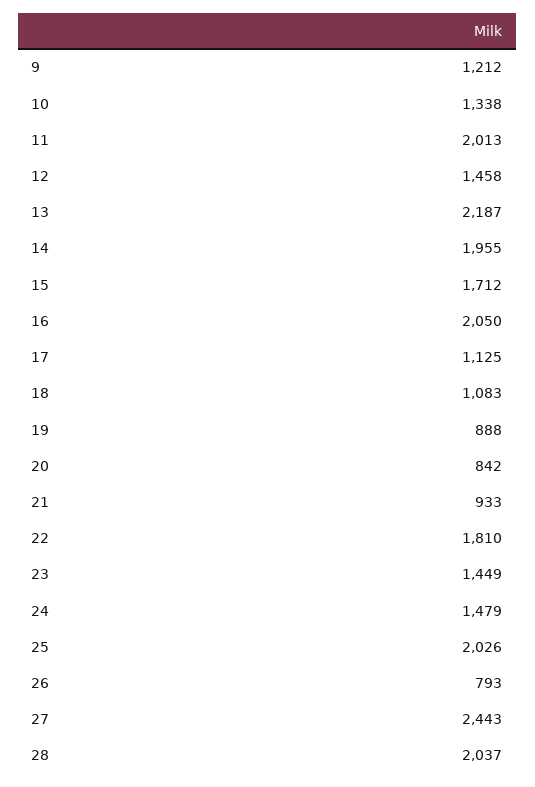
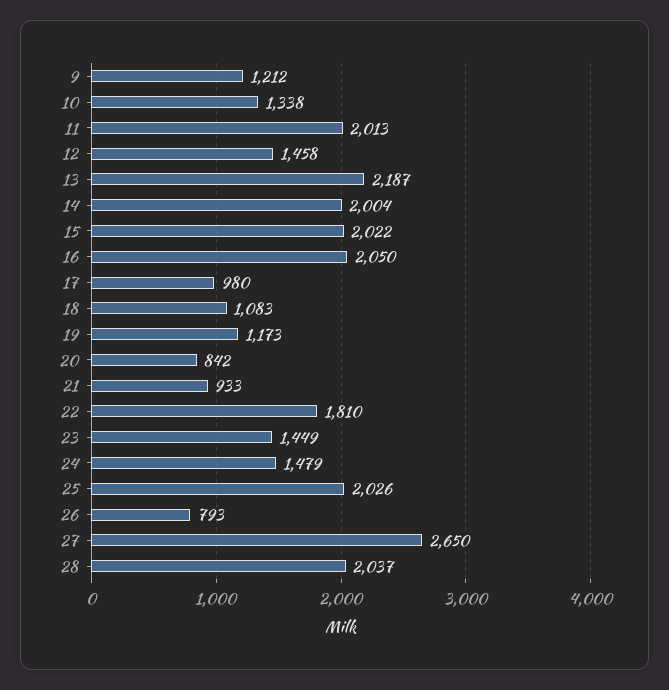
14: 1955 -> 2004
15: 1712 -> 2022
17: 1125 -> 980
19: 888 -> 1173
27: 2443 -> 2650

